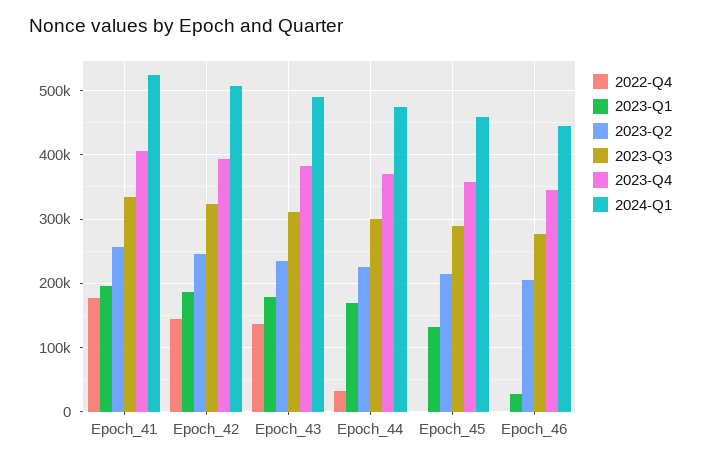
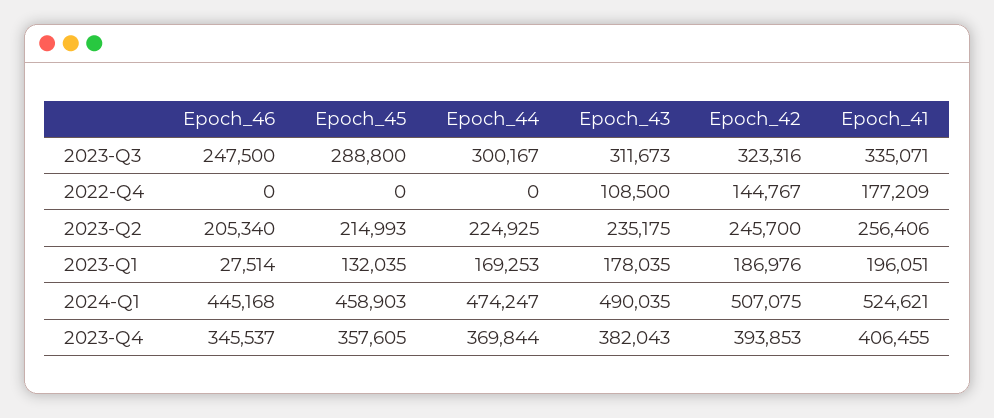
2022-Q4, Epoch_43: 140000 -> 108500
2022-Q4, Epoch_44: 30000 -> 0
2023-Q3, Epoch_46: 280000 -> 247500

